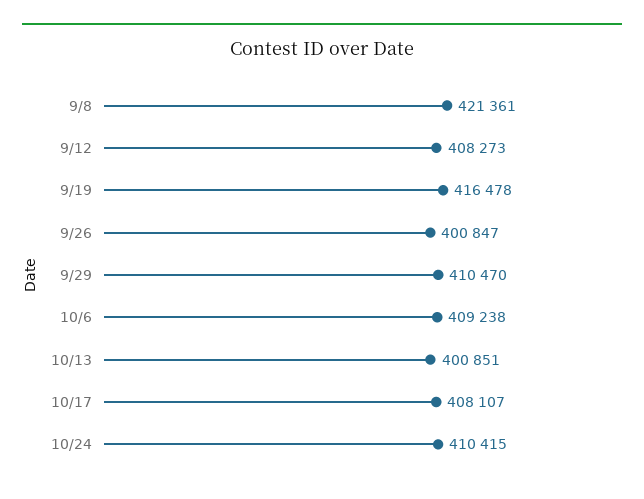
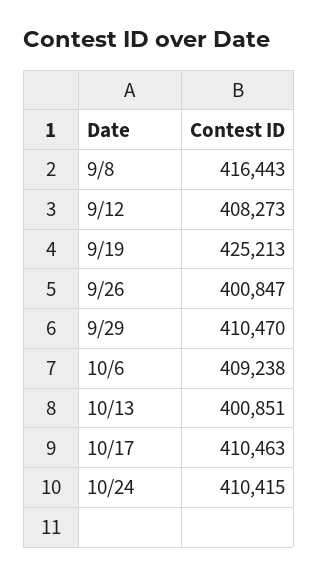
9/8: 421361 -> 416443
9/19: 416478 -> 425213
10/17: 408107 -> 410463

